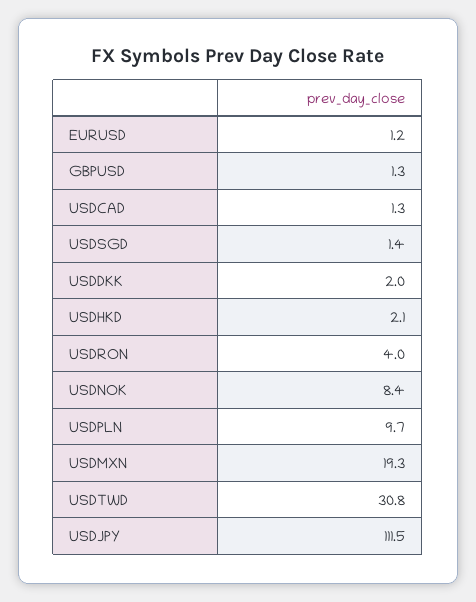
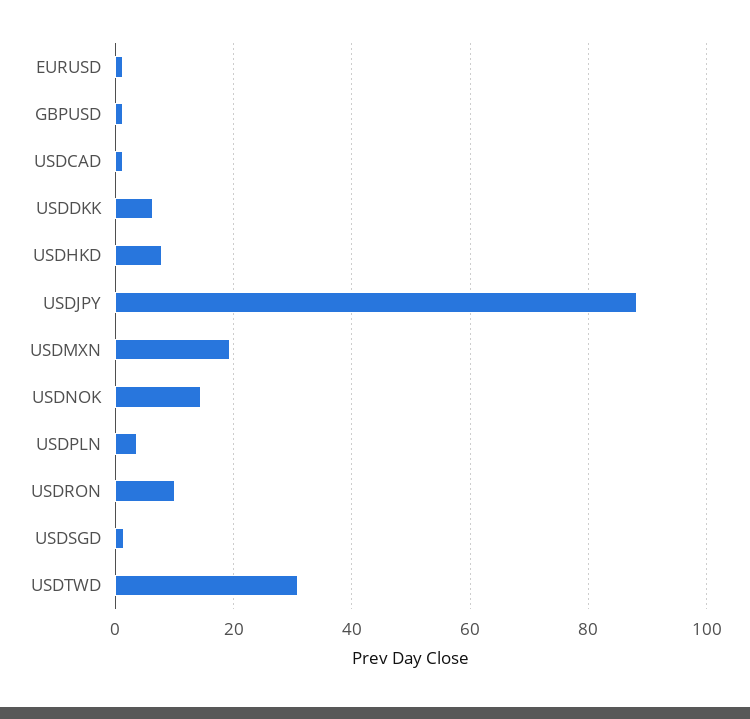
USDDKK: 2 -> 6
USDHKD: 2.1 -> 8
USDRON: 4 -> 10
USDNOK: 8.4 -> 14
USDPLN: 9.7 -> 4
USDJPY: 111.5 -> 88

